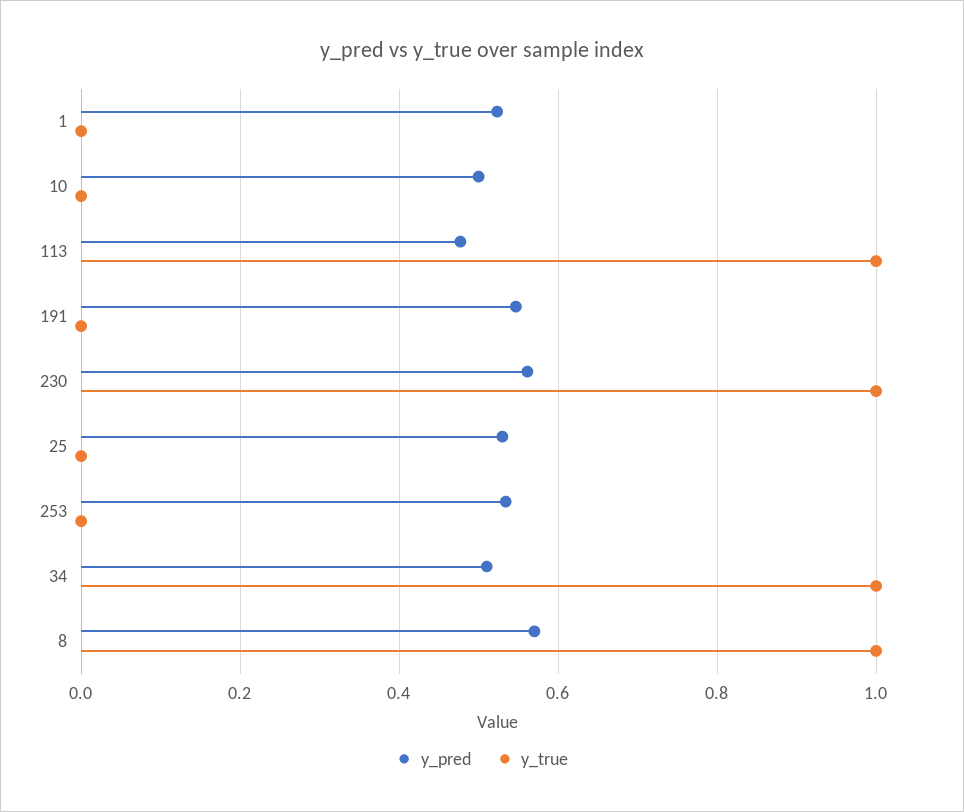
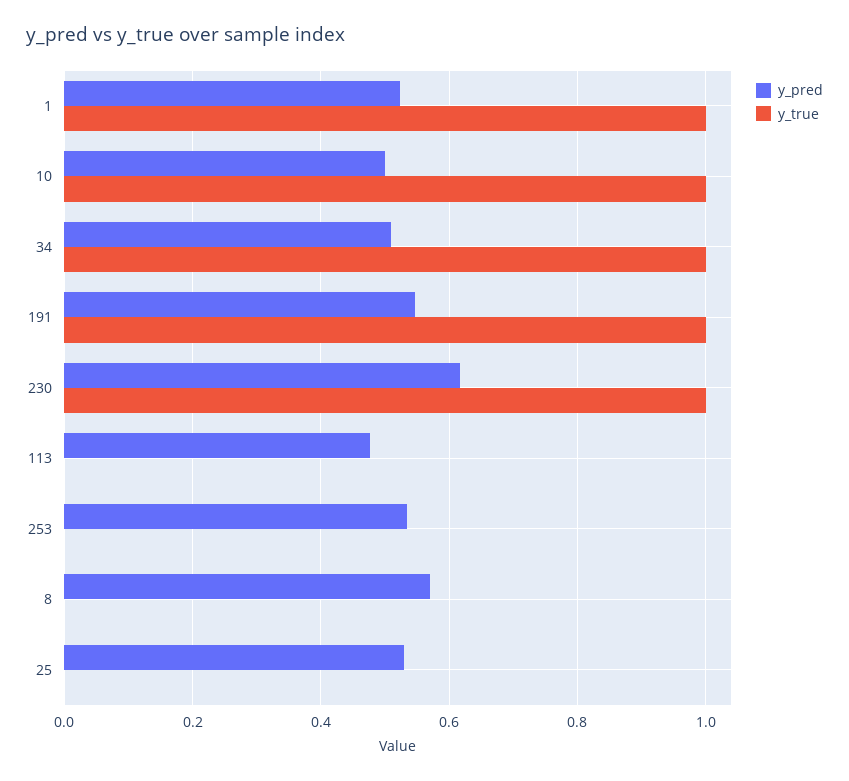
y_true, 1: 0 -> 1
y_true, 10: 0 -> 1
y_true, 113: 1 -> 0
y_true, 191: 0 -> 1
y_pred, 230: 0.56 -> 0.62
y_true, 8: 1 -> 0

